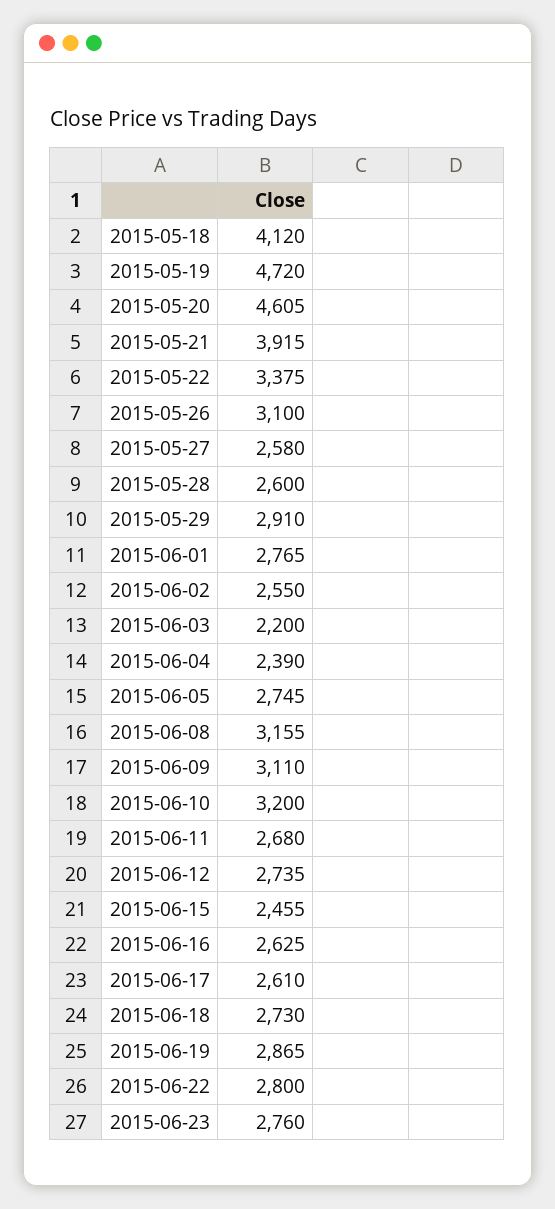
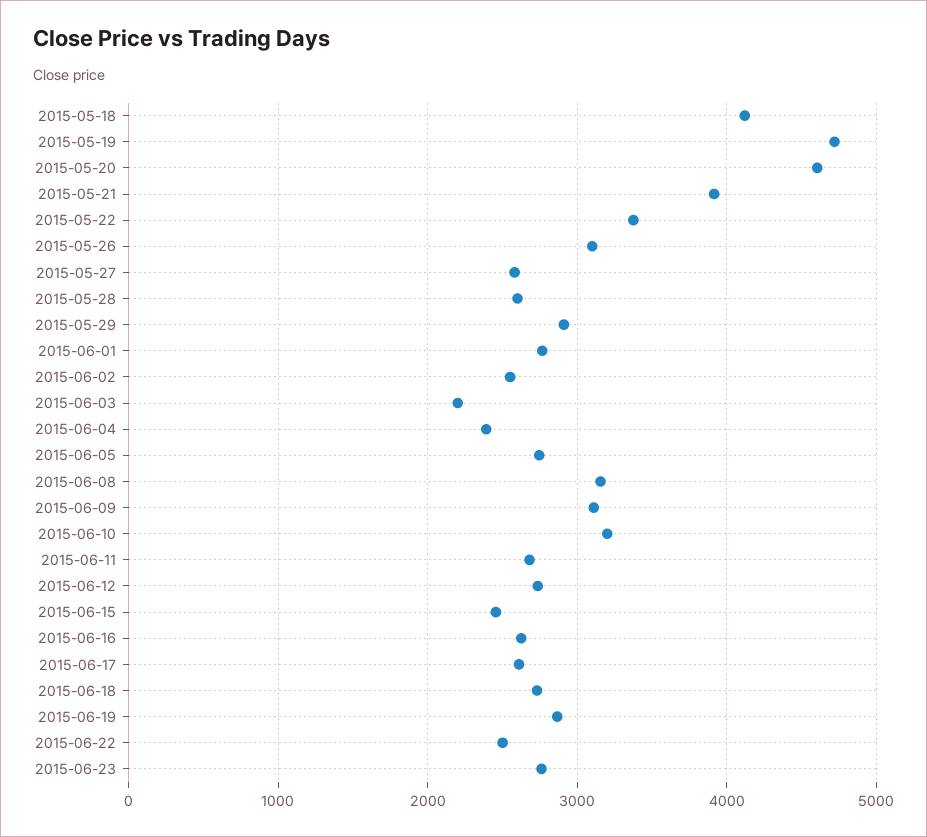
2015-06-22: 2800 -> 2500

